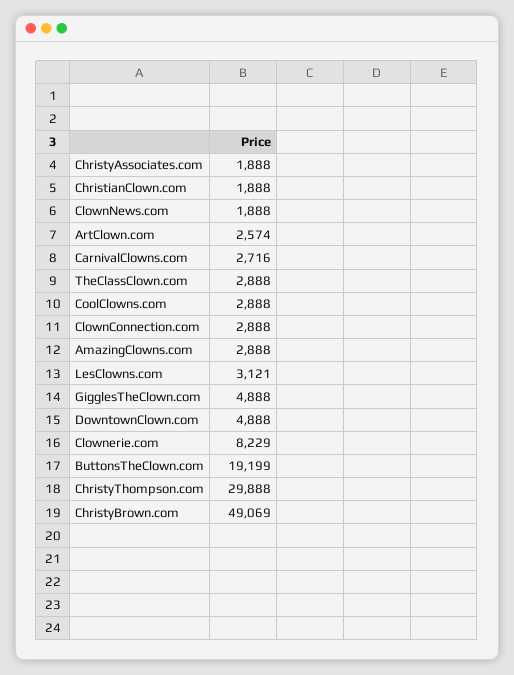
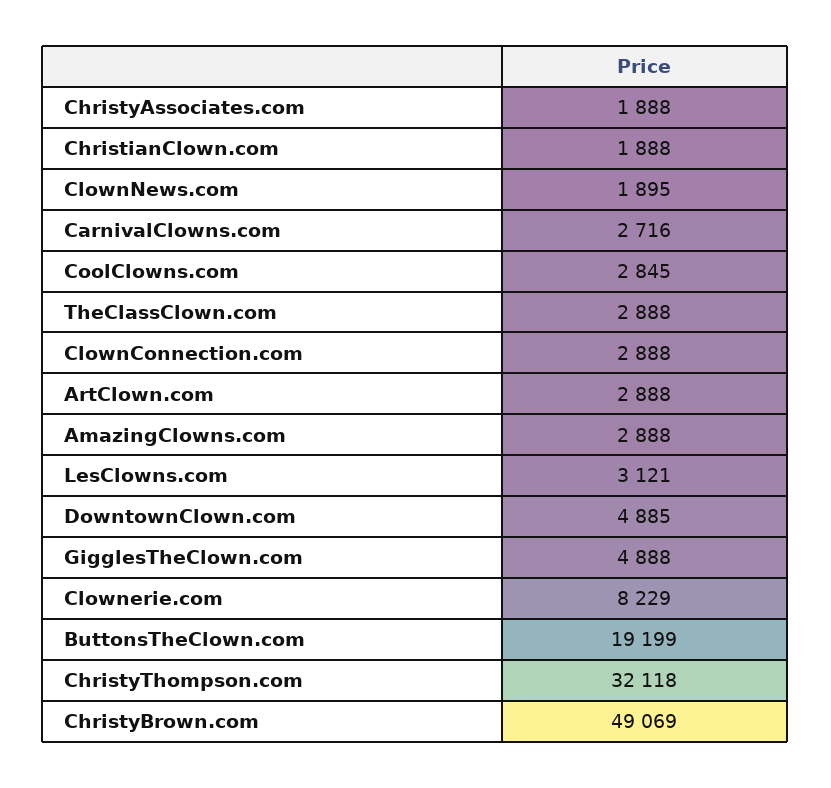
ClownNews.com: 1888 -> 1895
ArtClown.com: 2574 -> 2888
CoolClowns.com: 2888 -> 2845
DowntownClown.com: 4888 -> 4885
ChristyThompson.com: 29888 -> 32118

